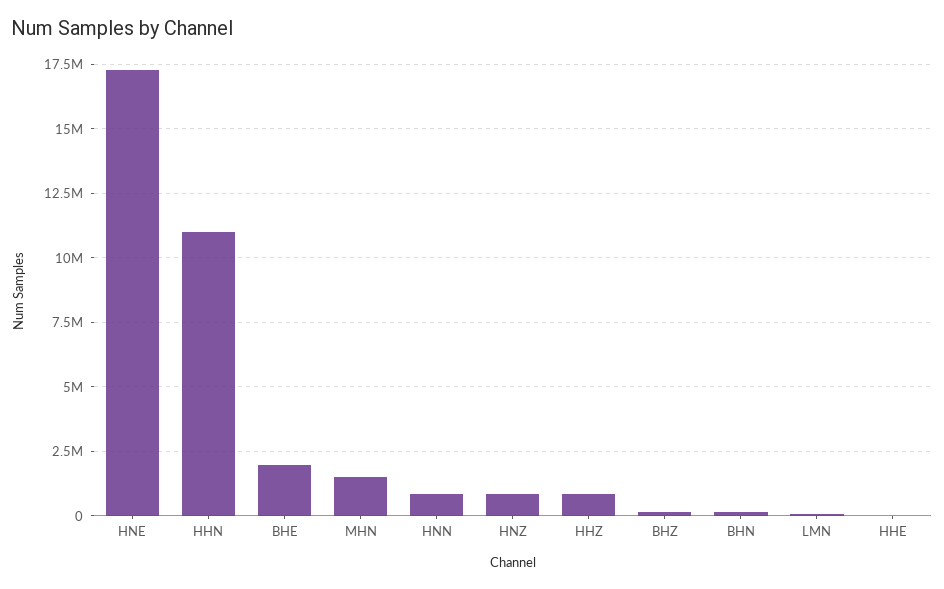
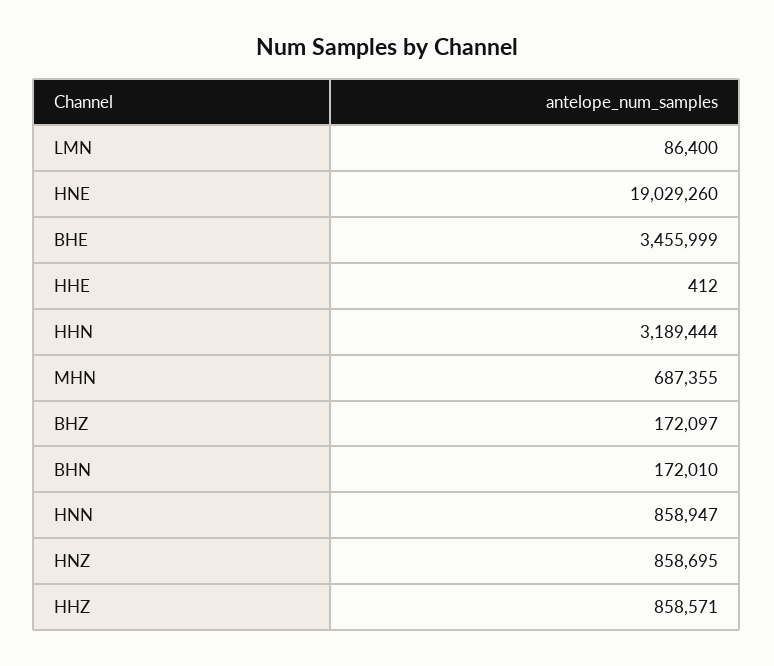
HNE: 17250000 -> 19029260
HHN: 11000000 -> 3189444
BHE: 2000000 -> 3455999
MHN: 1500000 -> 687355

